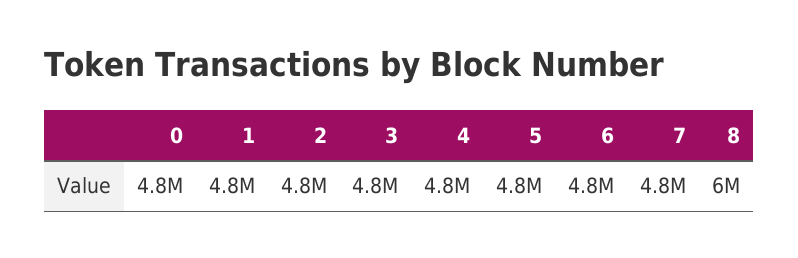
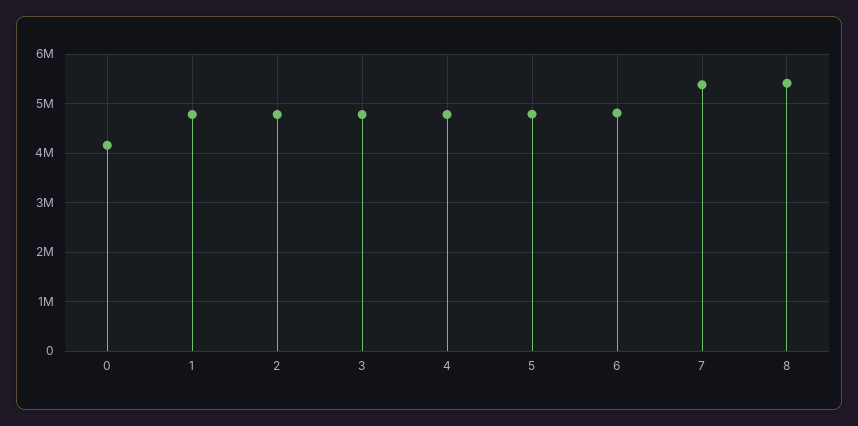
0: 4800000 -> 4200000
7: 4800000 -> 5400000
8: 6000000 -> 5400000

